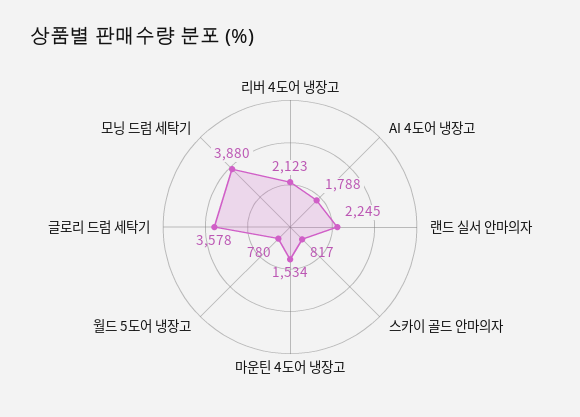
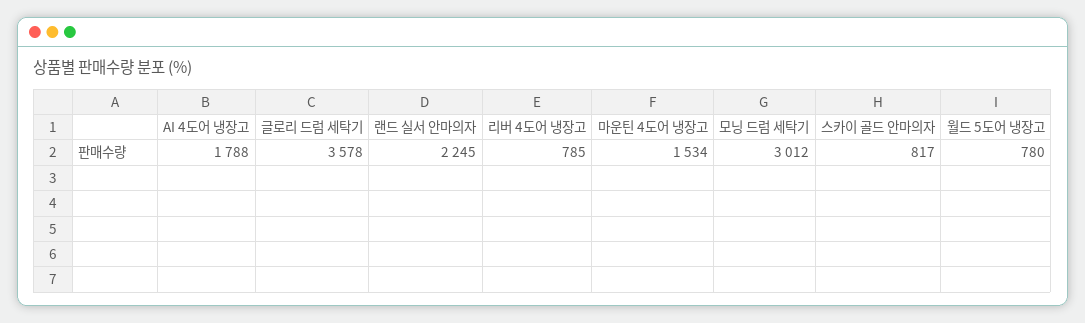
리버 4도어 냉장고: 2123 -> 785
모닝 드럼 세탁기: 3880 -> 3012

